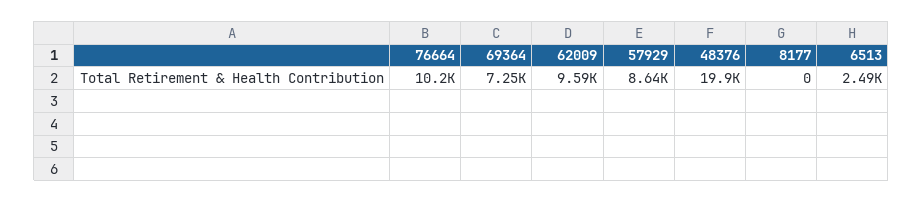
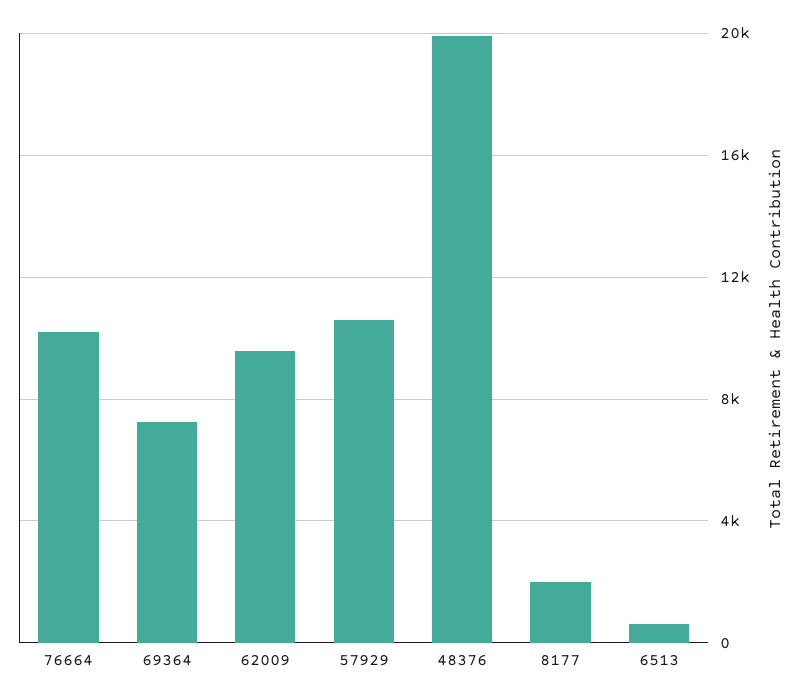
57929: 8640 -> 10500
8177: 0 -> 2000
6513: 2490 -> 500

